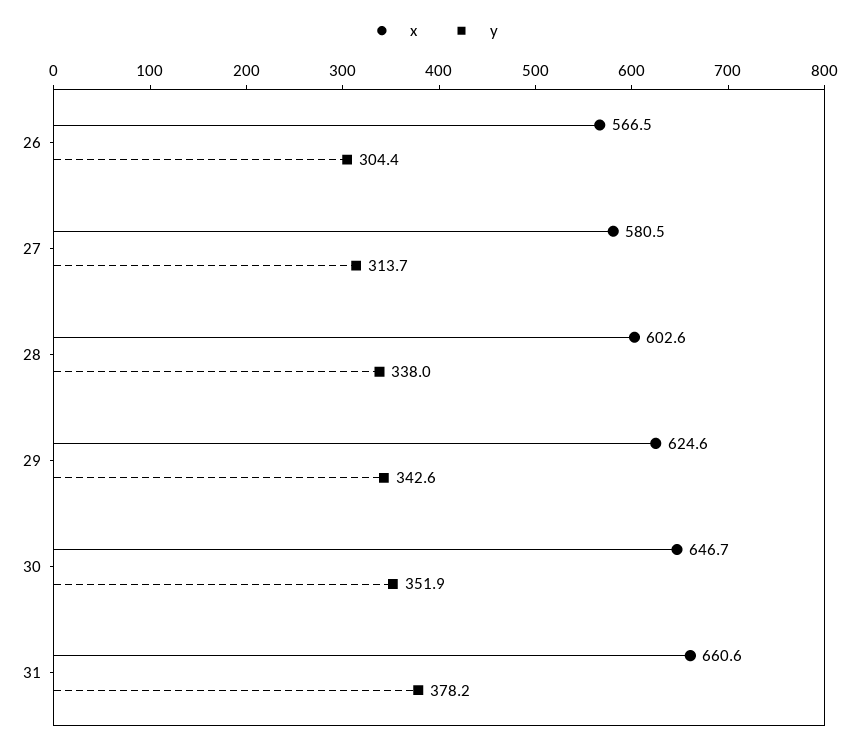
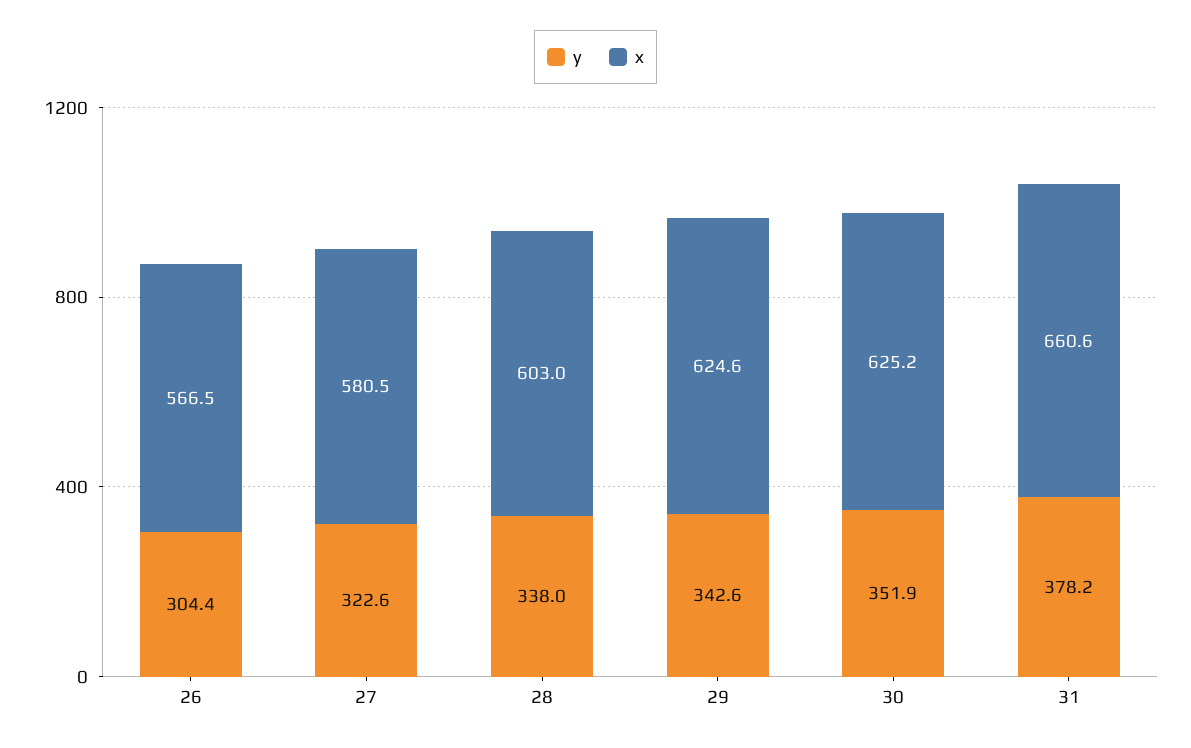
y, 27: 313.7 -> 322.6
x, 28: 602.6 -> 603
x, 30: 646.7 -> 625.2

